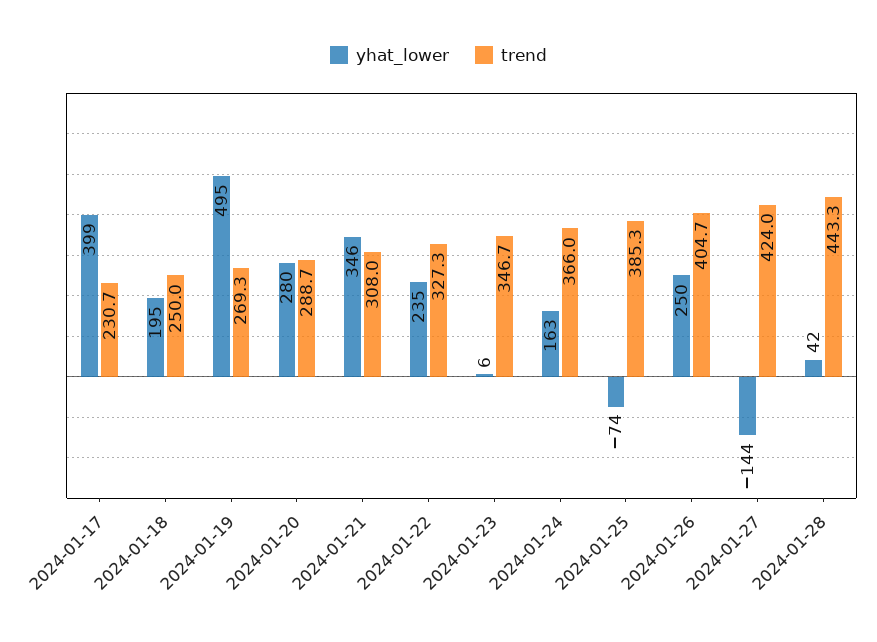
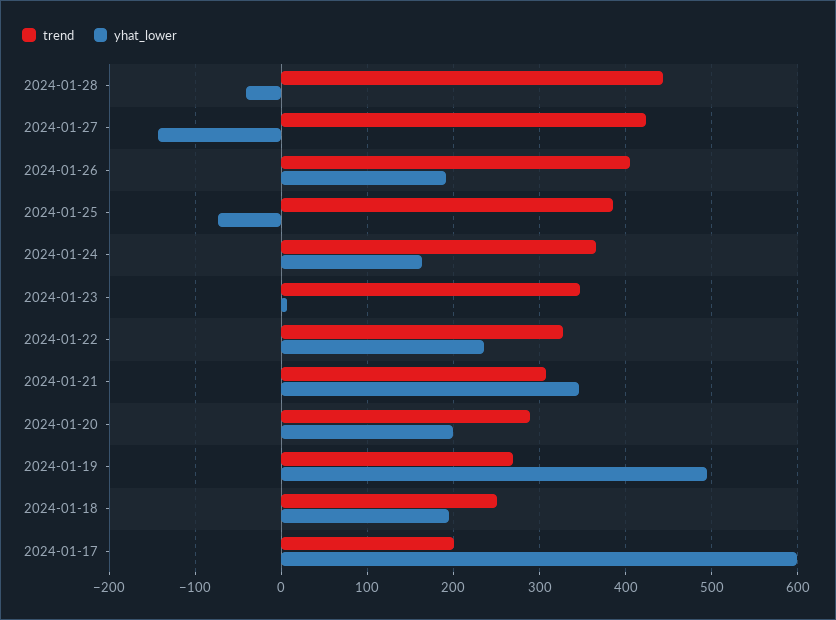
yhat_lower, 2024-01-17: 399 -> 600
trend, 2024-01-17: 230.7 -> 200
yhat_lower, 2024-01-20: 280 -> 200
yhat_lower, 2024-01-26: 250 -> 190
yhat_lower, 2024-01-28: 42 -> -40

